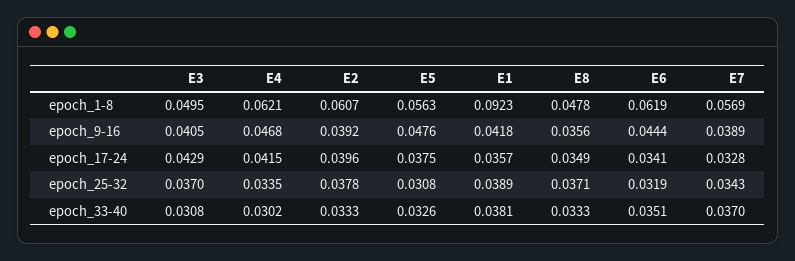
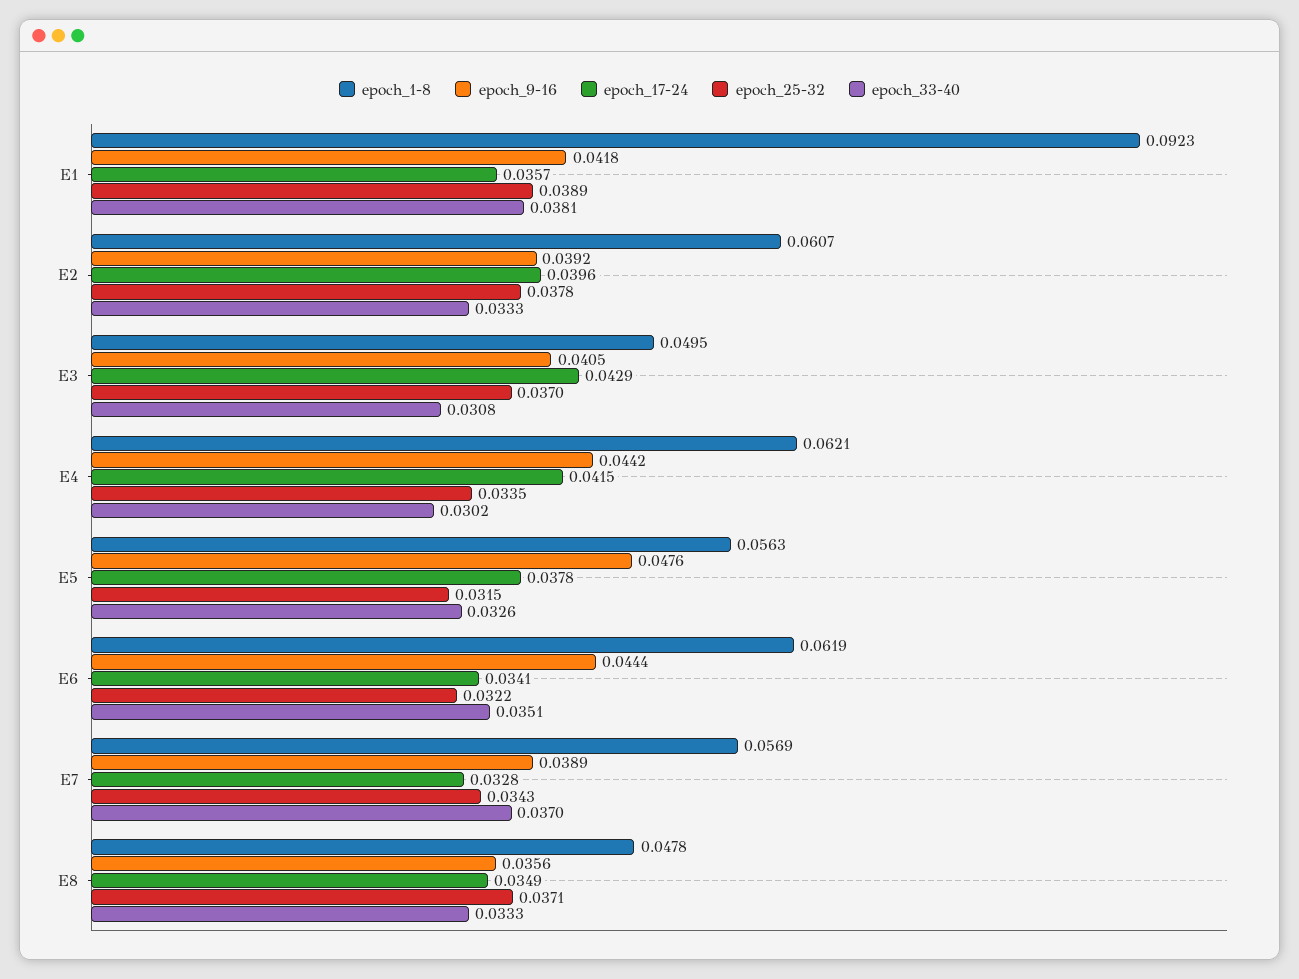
epoch_9-16, E4: 0.0468 -> 0.0442
epoch_17-24, E5: 0.0375 -> 0.0378
epoch_25-32, E5: 0.0308 -> 0.0315
epoch_25-32, E6: 0.0319 -> 0.0322

